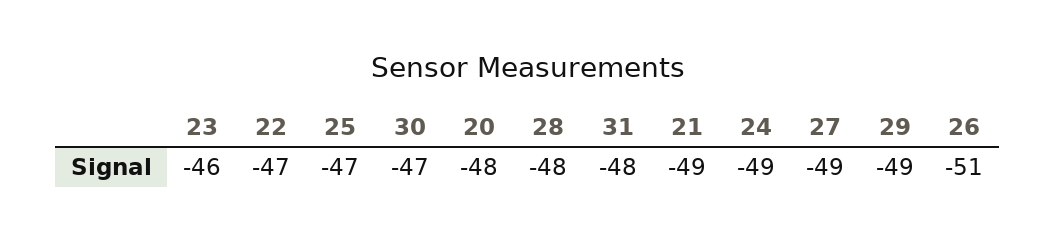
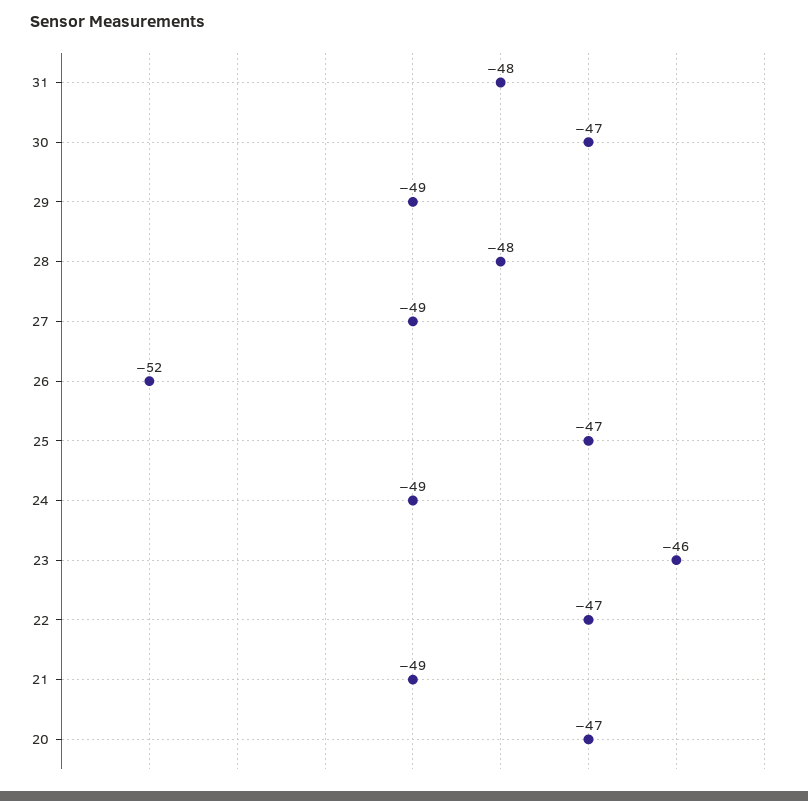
20: -48 -> -47
26: -51 -> -52

